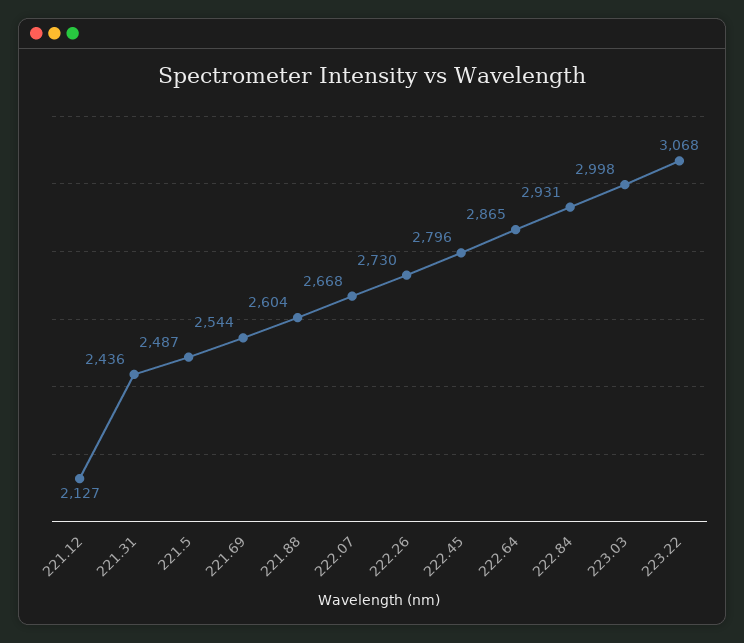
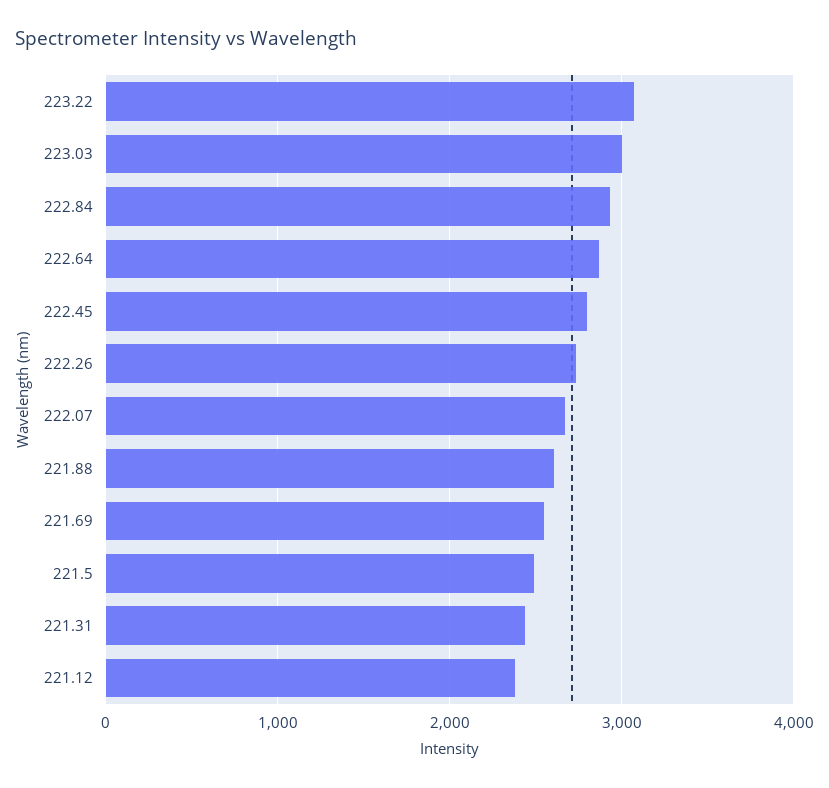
221.12: 2127 -> 2400

